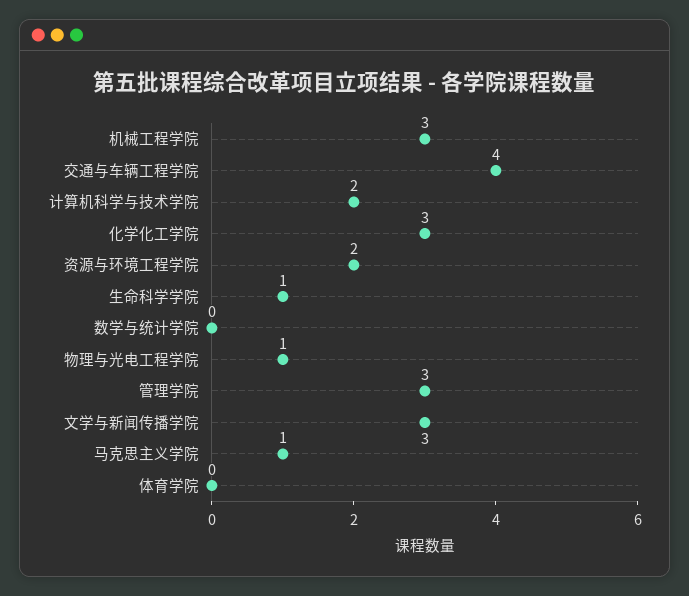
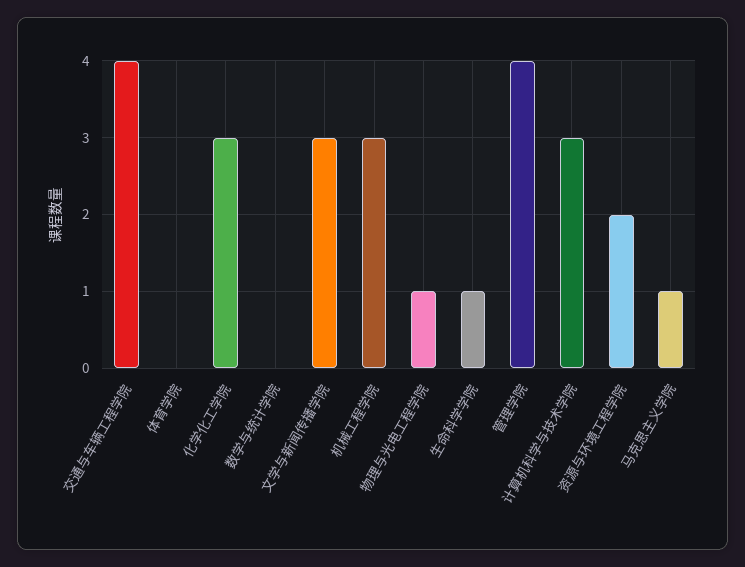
计算机科学与技术学院: 2 -> 3
管理学院: 3 -> 4

